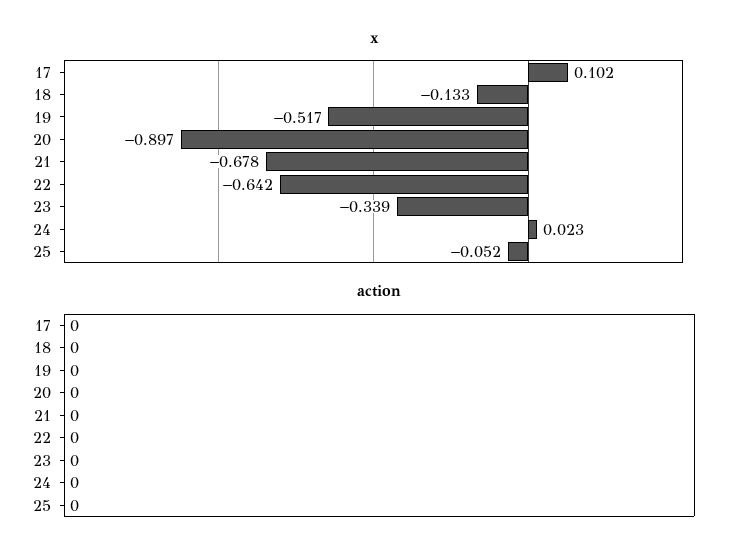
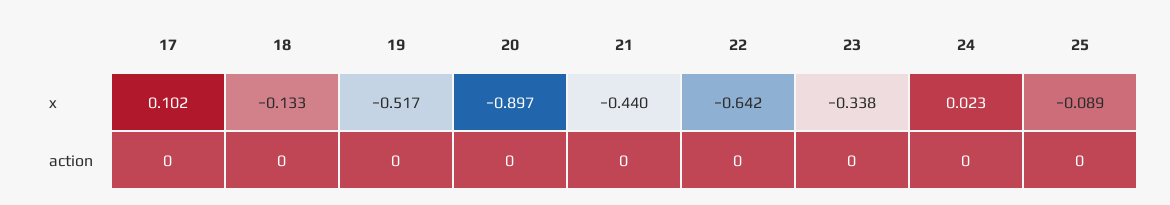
x, 21: -0.678 -> -0.44
x, 23: -0.339 -> -0.338
x, 25: -0.052 -> -0.089

